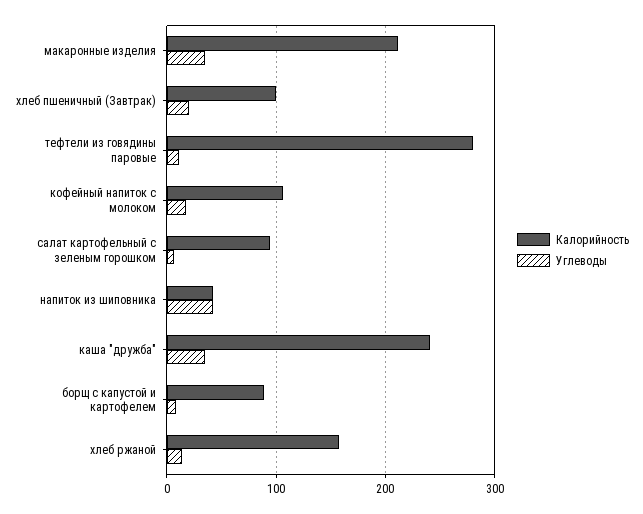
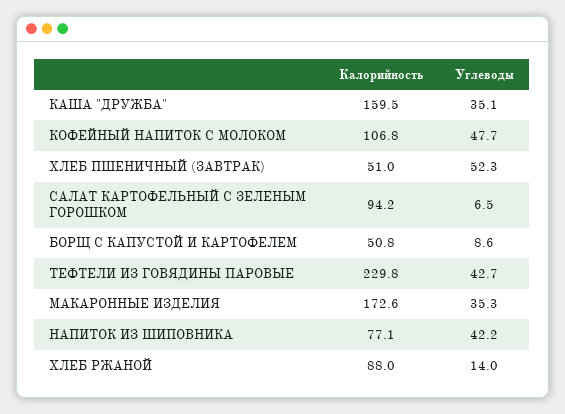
Калорийность, макаронные изделия: 210 -> 172.6
Калорийность, хлеб пшеничный (Завтрак): 100 -> 51
Углеводы, хлеб пшеничный (Завтрак): 20 -> 52.3
Калорийность, тефтели из говядины паровые: 280 -> 229.8
Углеводы, тефтели из говядины паровые: 10 -> 42.7
Углеводы, кофейный напиток с молоком: 20 -> 47.7
Калорийность, напиток из шиповника: 40 -> 77.1
Калорийность, каша "дружба": 240 -> 159.5
Калорийность, борщ с капустой и картофелем: 90 -> 50.8
Калорийность, хлеб ржаной: 160 -> 88

